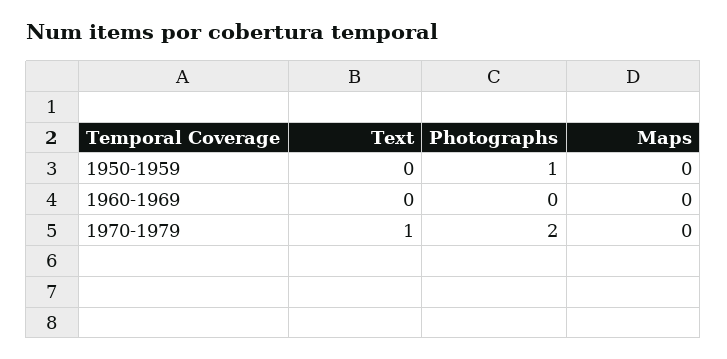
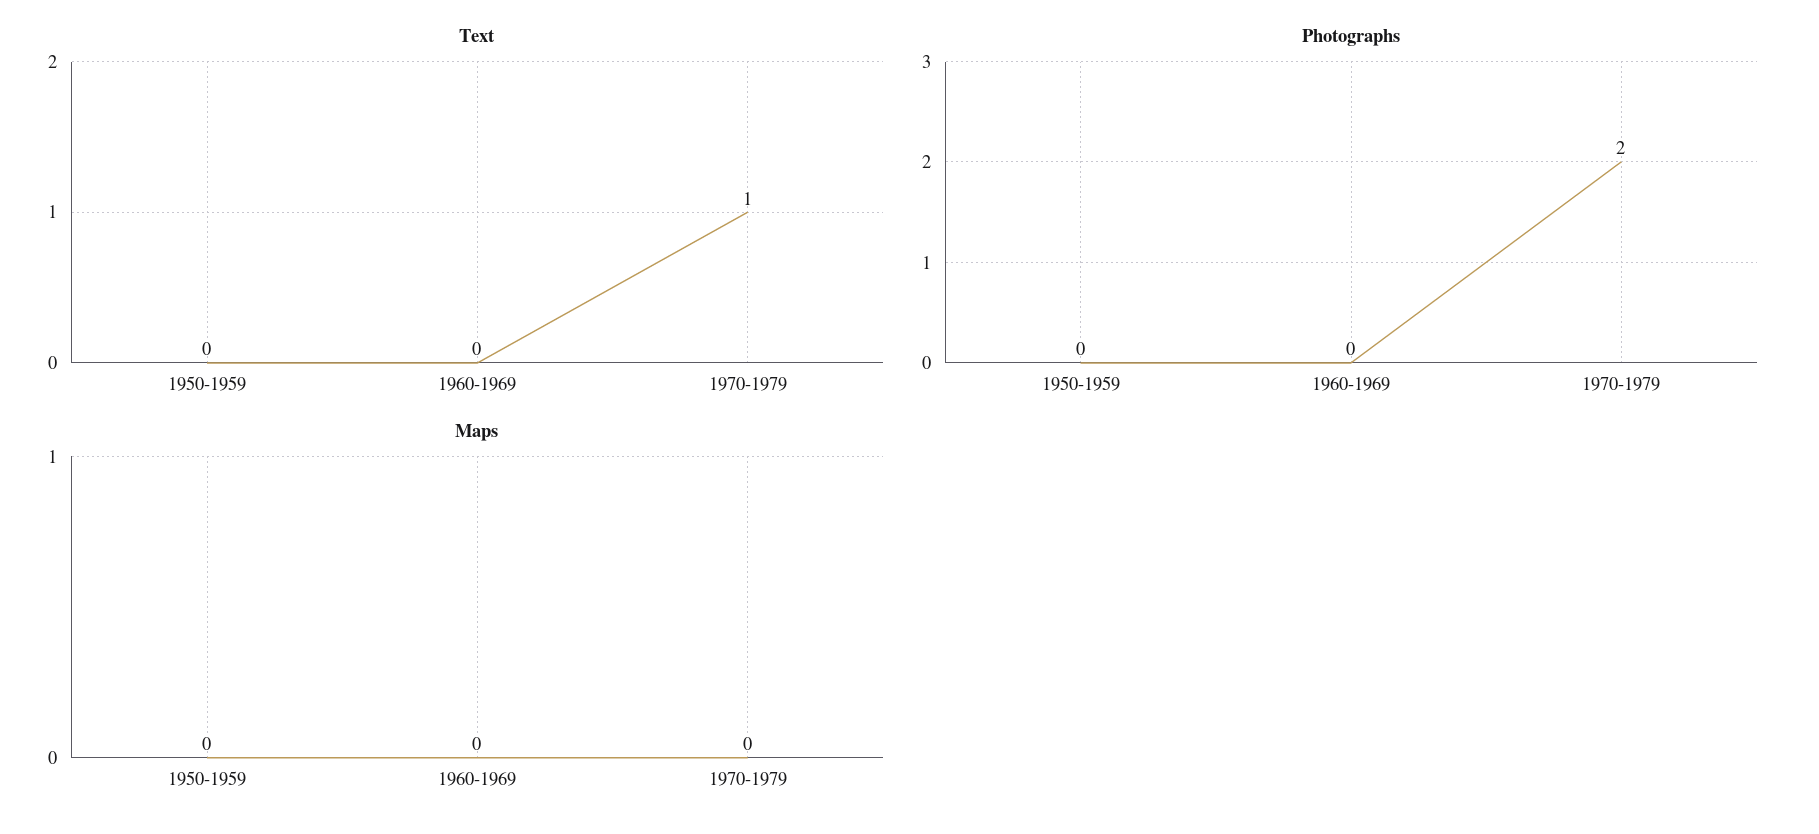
Photographs, 1950-1959: 1 -> 0

